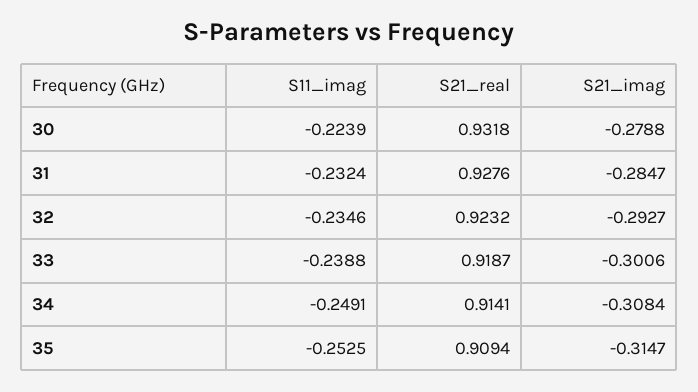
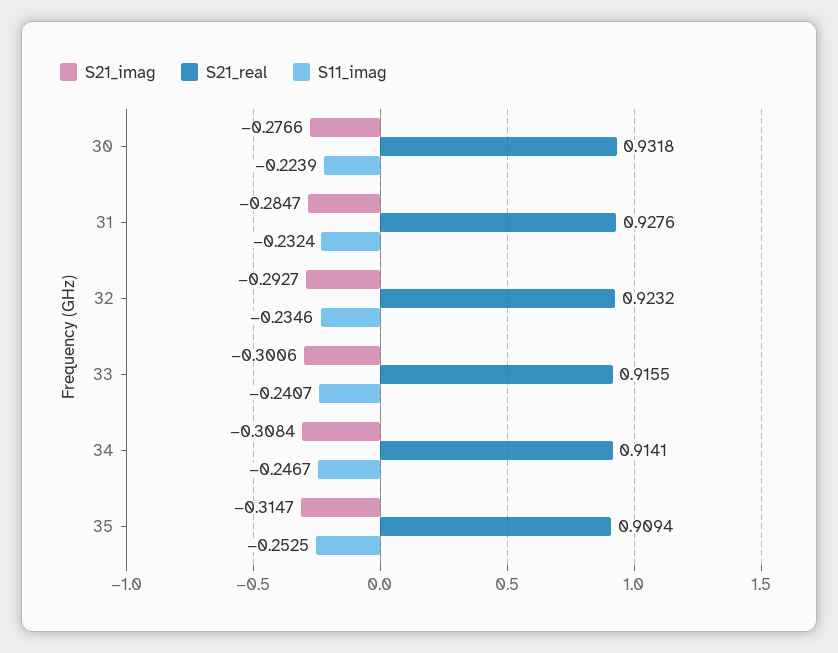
S21_imag, 30: -0.2788 -> -0.2766
S11_imag, 33: -0.2388 -> -0.2407
S21_real, 33: 0.9187 -> 0.9155
S11_imag, 34: -0.2491 -> -0.2467

